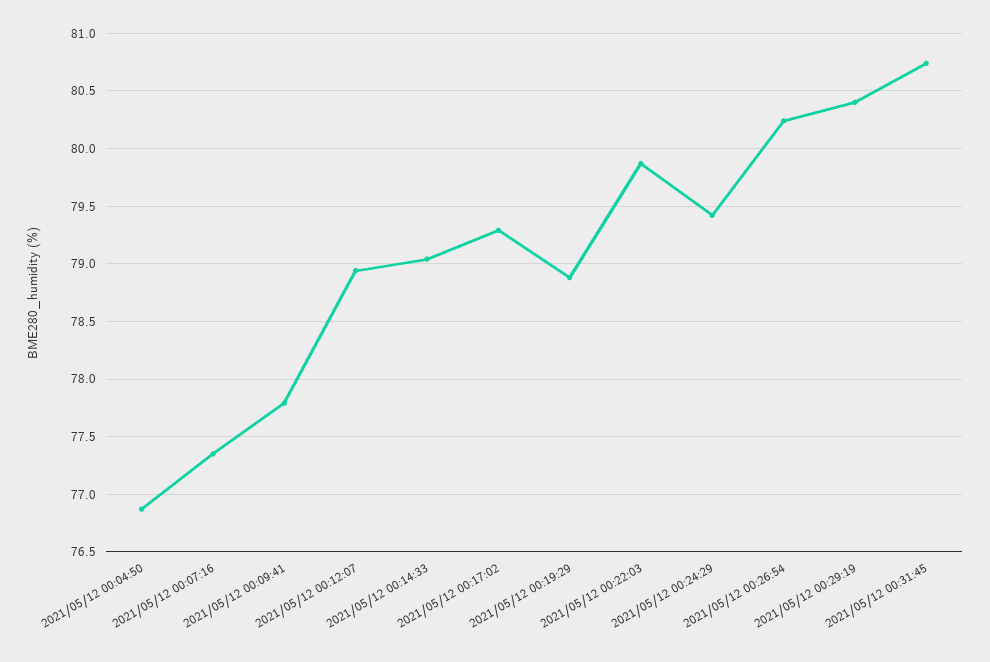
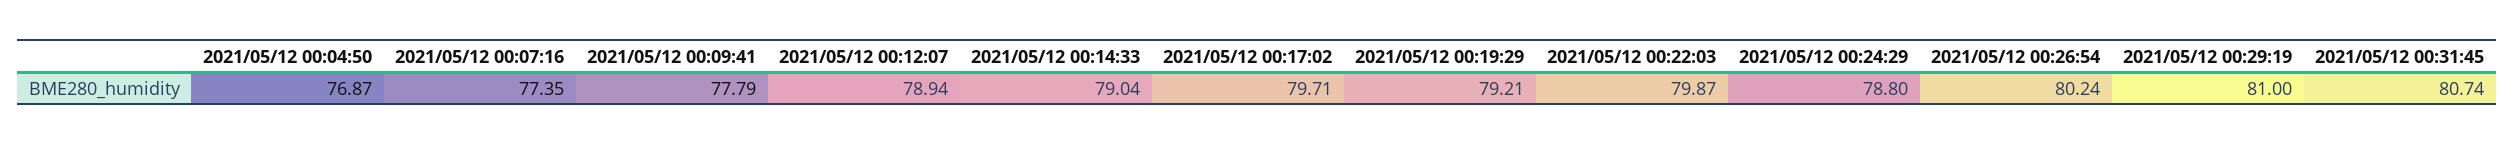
2021/05/12 00:17:02: 79.3 -> 79.71
2021/05/12 00:19:29: 78.9 -> 79.21
2021/05/12 00:24:29: 79.4 -> 78.8
2021/05/12 00:29:19: 80.4 -> 81

